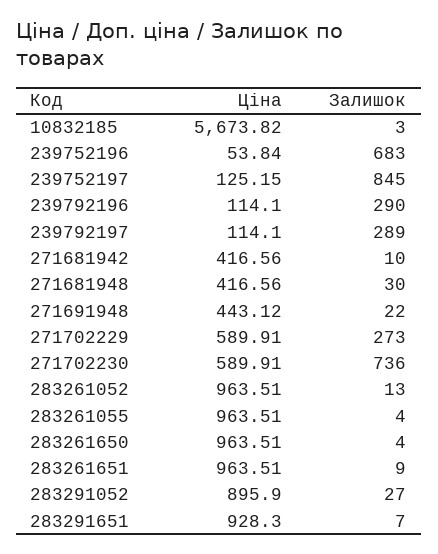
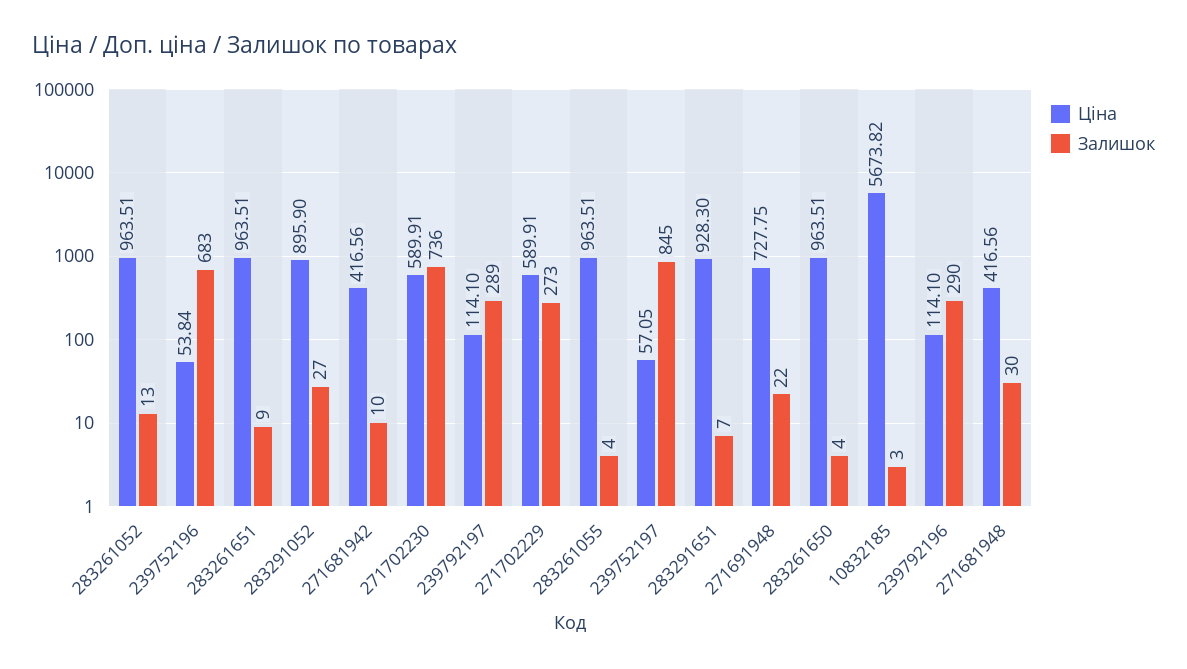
Ціна, 239752197: 125.15 -> 57.05
Ціна, 271691948: 443.12 -> 727.75

